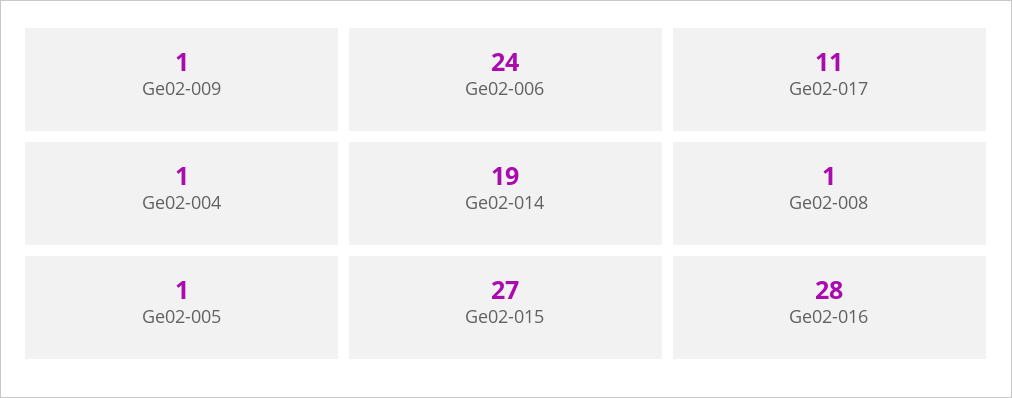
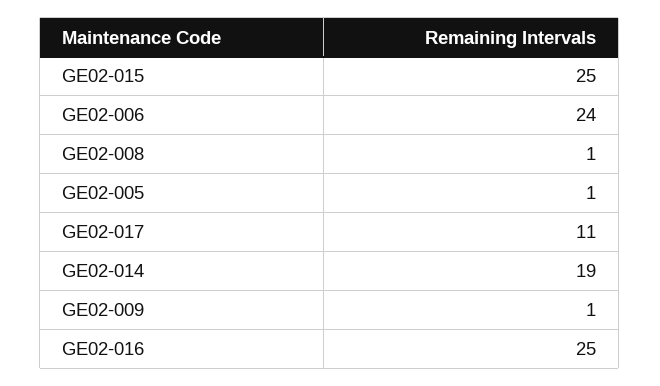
Ge02-004: 1 -> none
Ge02-015: 27 -> 25
Ge02-016: 28 -> 25

